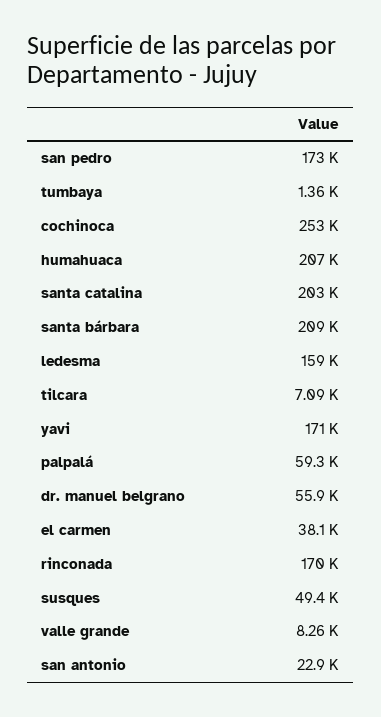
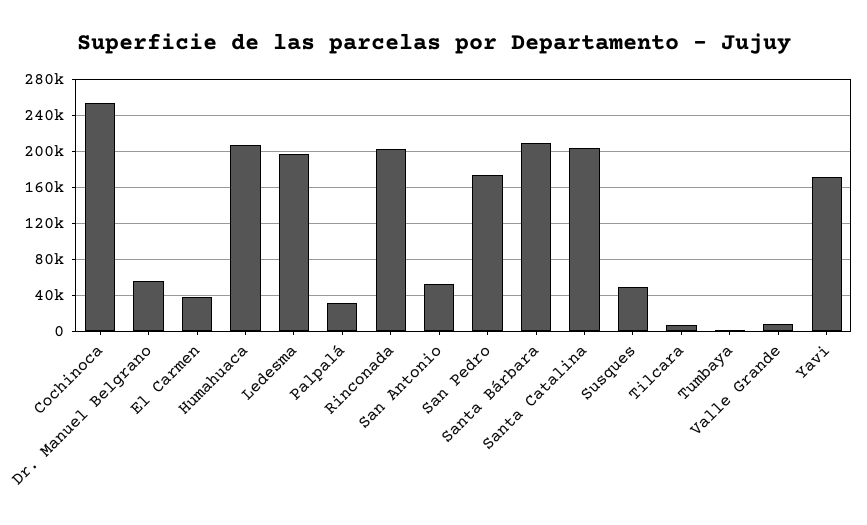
ledesma: 159000 -> 200000
palpalá: 59300 -> 30000
rinconada: 170000 -> 200000
san antonio: 22900 -> 50000

